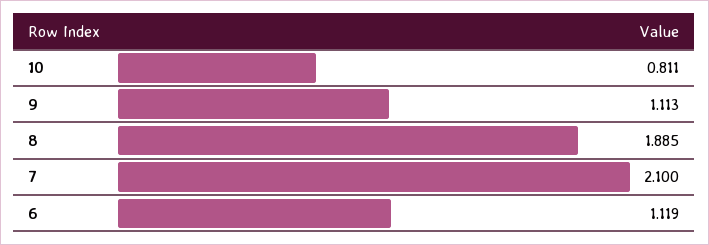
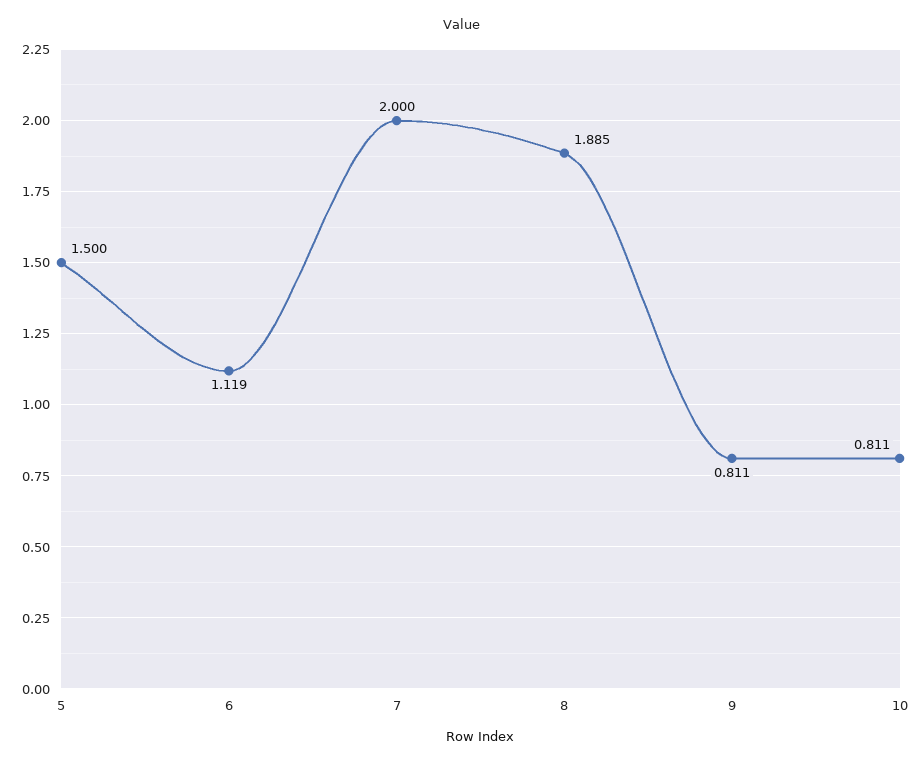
9: 1.113 -> 0.811
7: 2.1 -> 2
5: none -> 1.5

